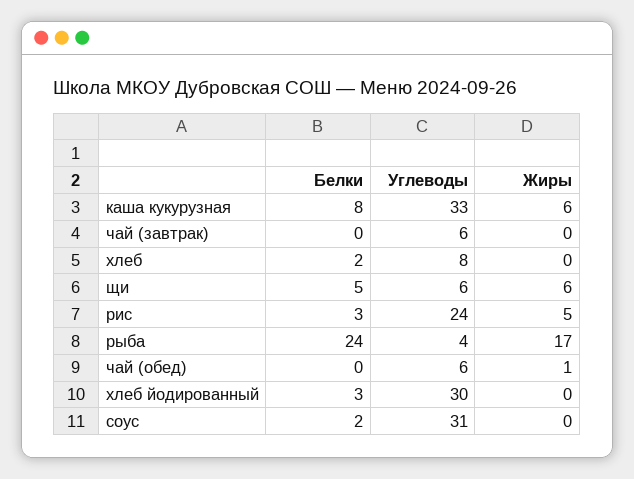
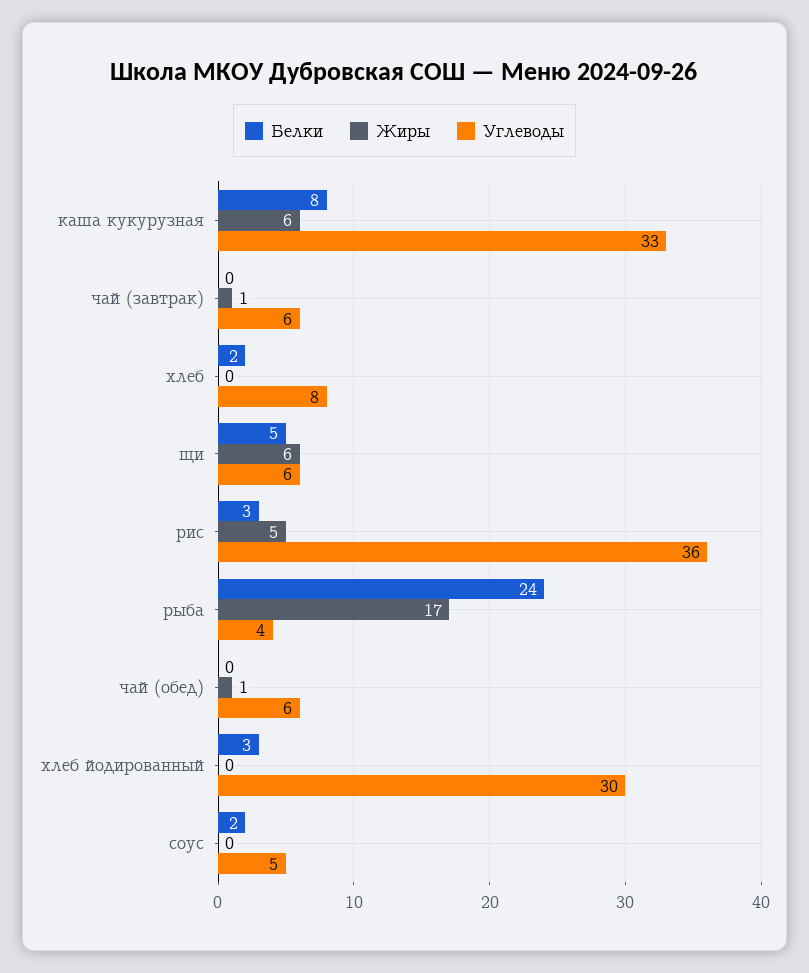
Жиры, чай (завтрак): 0 -> 1
Углеводы, рис: 24 -> 36
Углеводы, соус: 31 -> 5

